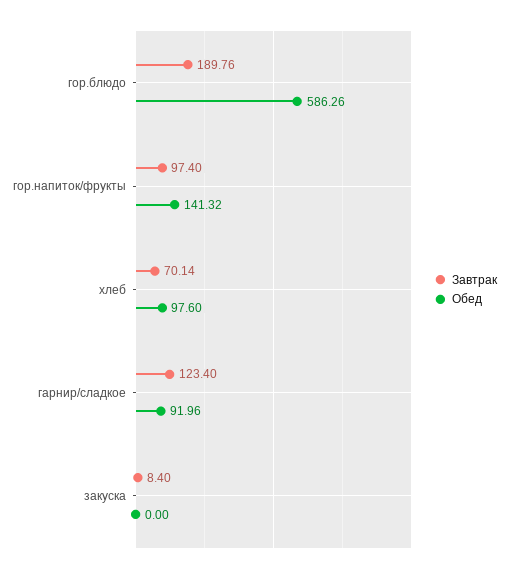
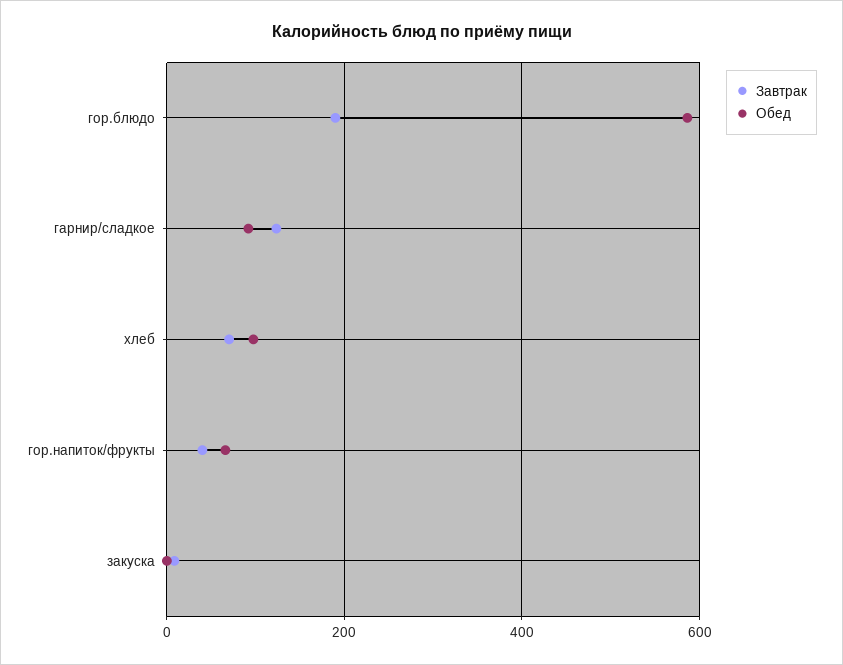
Завтрак, гор.напиток/фрукты: 97.4 -> 40
Обед, гор.напиток/фрукты: 141.32 -> 60

